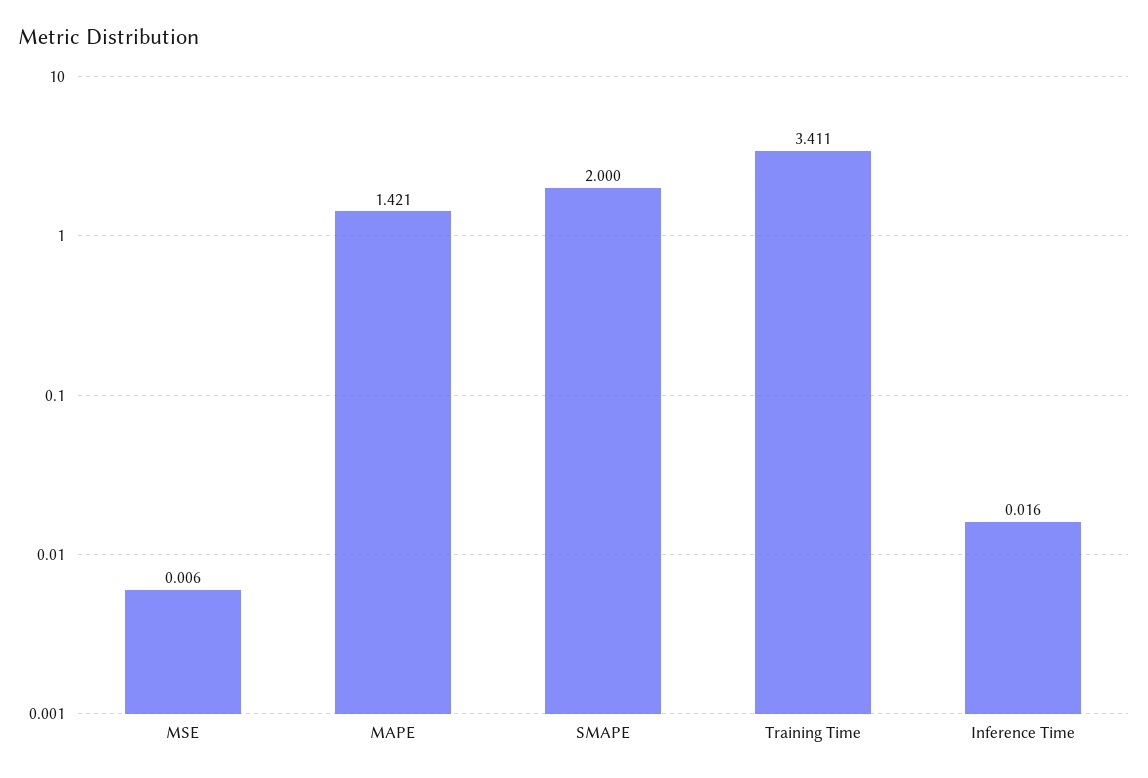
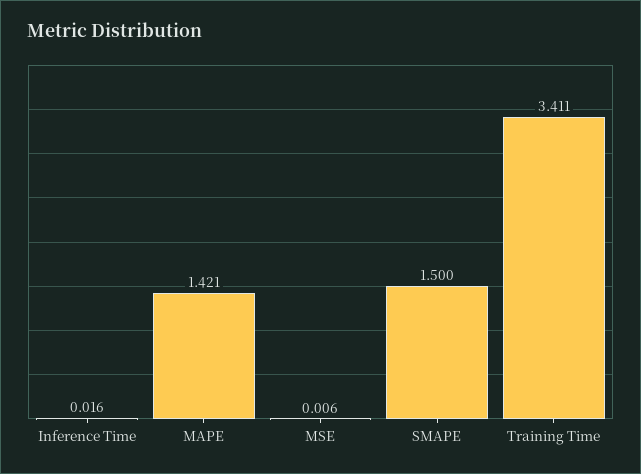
SMAPE: 2 -> 1.5

